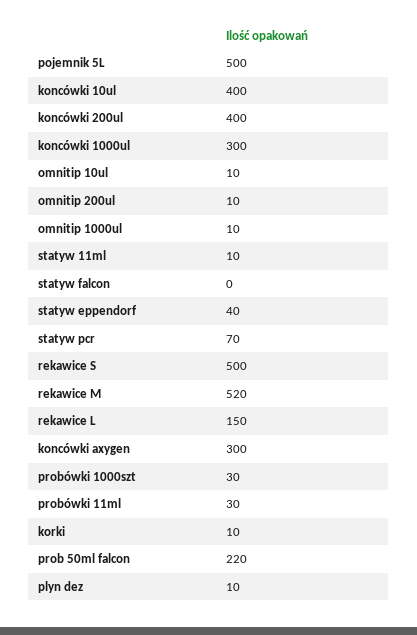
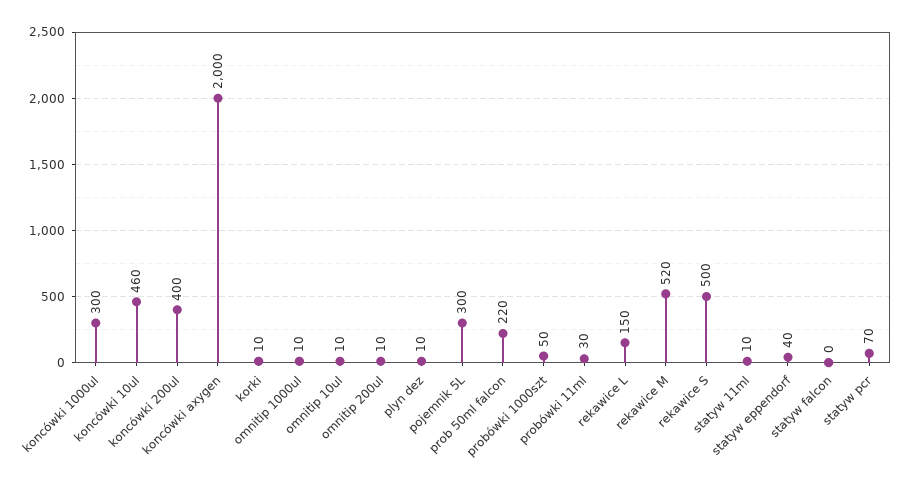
pojemnik 5L: 500 -> 300
koncówki 10ul: 400 -> 460
koncówki axygen: 300 -> 2000
probówki 1000szt: 30 -> 50

